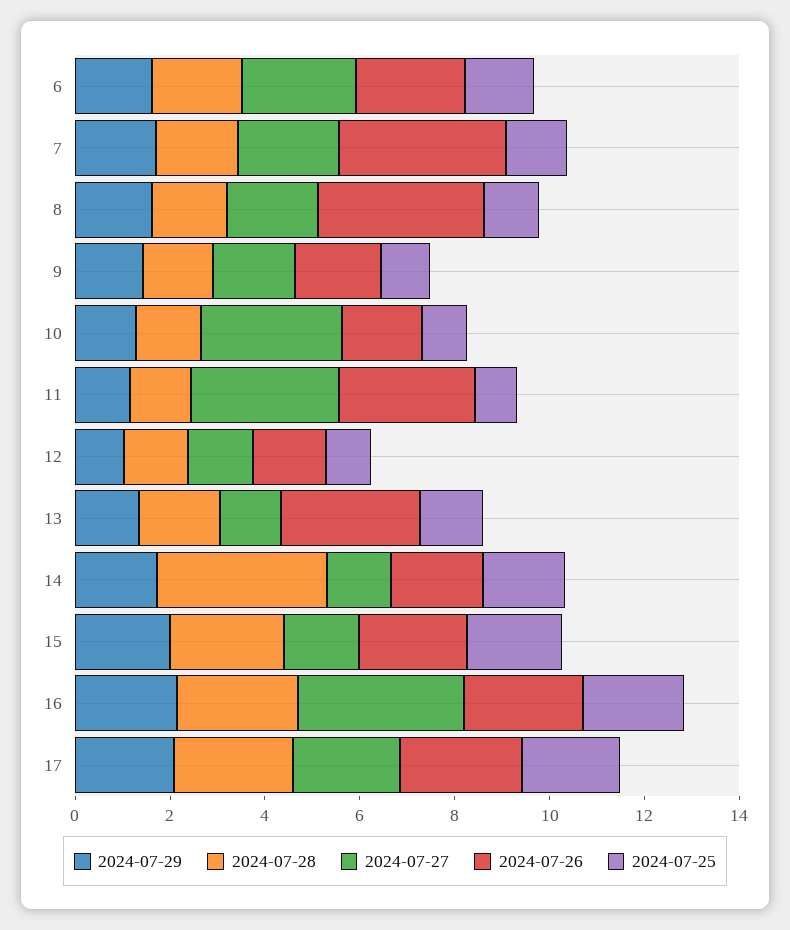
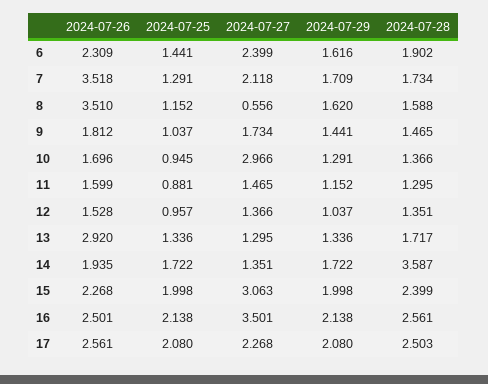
2024-07-27, 8: 2 -> 0.556
2024-07-27, 11: 3 -> 1.465
2024-07-26, 11: 3 -> 1.599
2024-07-27, 15: 1.5 -> 3.063

